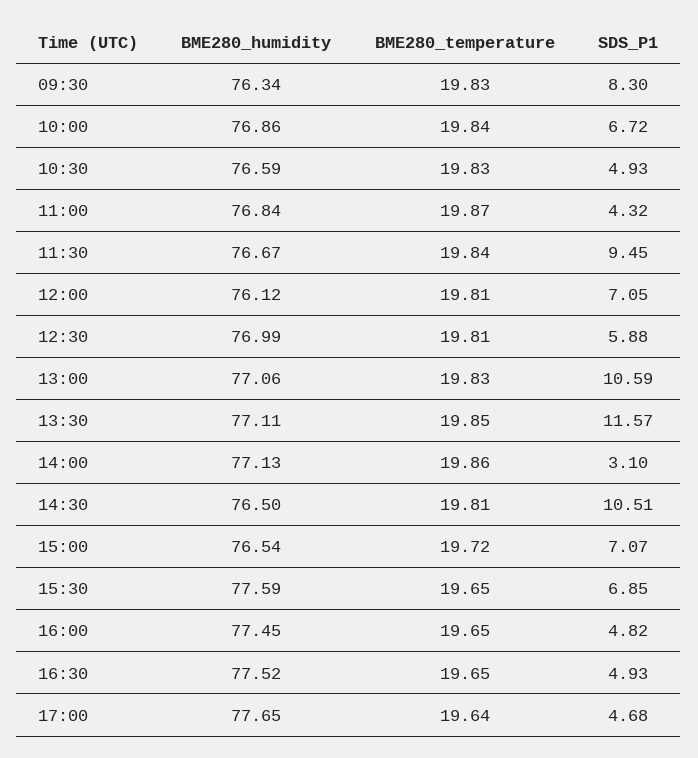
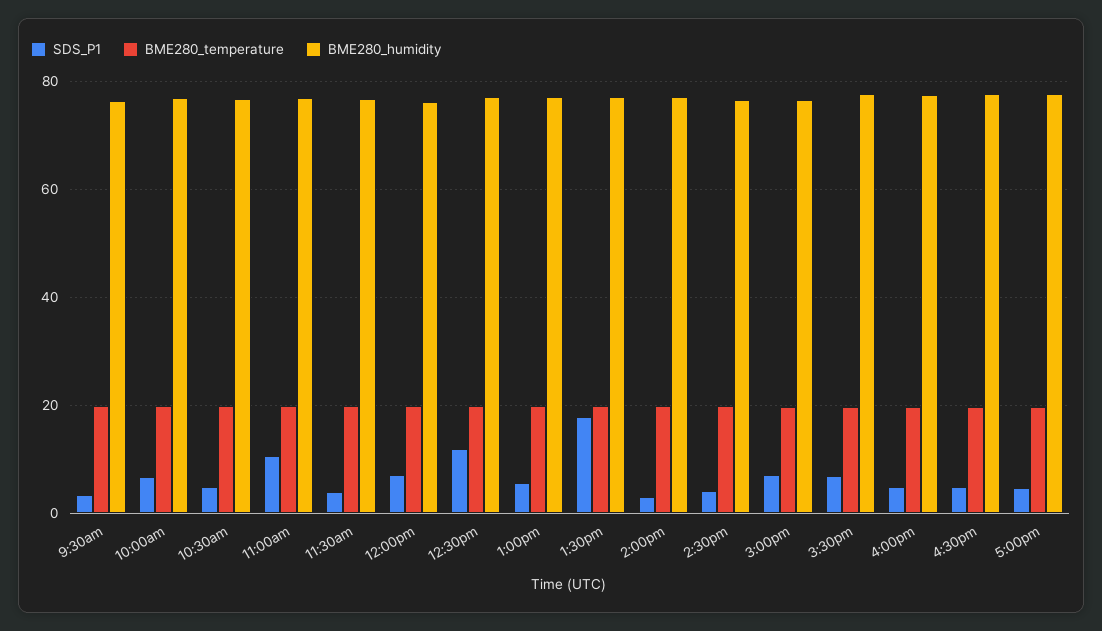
SDS_P1, 09:30: 8.3 -> 4
SDS_P1, 11:00: 4.32 -> 10
SDS_P1, 11:30: 9.45 -> 4
SDS_P1, 12:30: 5.88 -> 12
SDS_P1, 13:00: 10.59 -> 6
SDS_P1, 13:30: 11.57 -> 18
SDS_P1, 14:30: 10.51 -> 4

